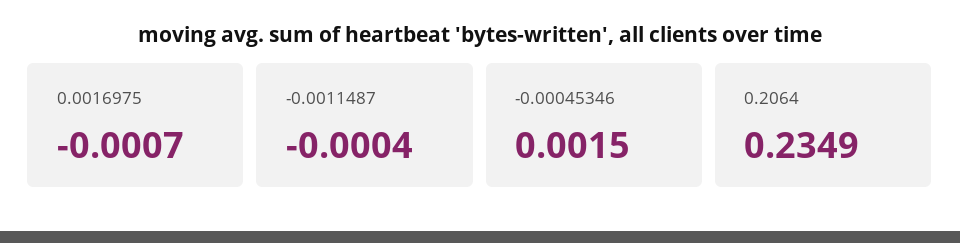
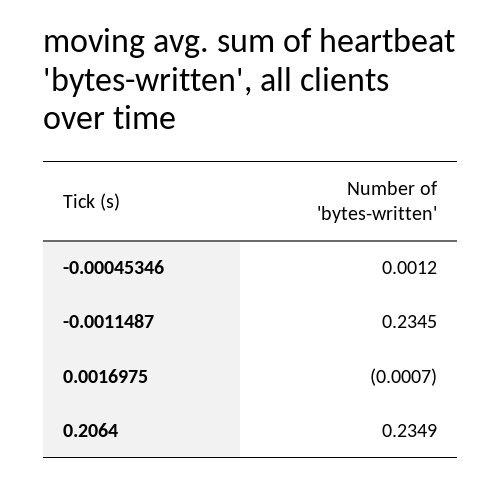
-0.0011487: -0.0004 -> 0.2345
-0.00045346: 0.0015 -> 0.0012

